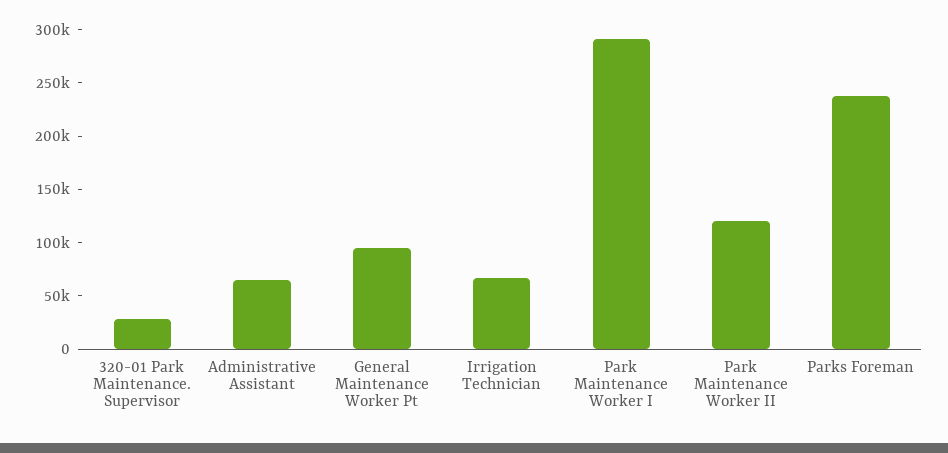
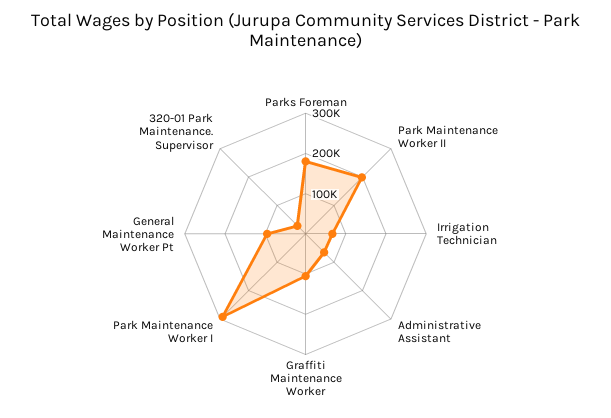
Park Maintenance Worker II: 120000 -> 200000
Parks Foreman: 240000 -> 180000
Graffiti Maintenance Worker: none -> 100000

